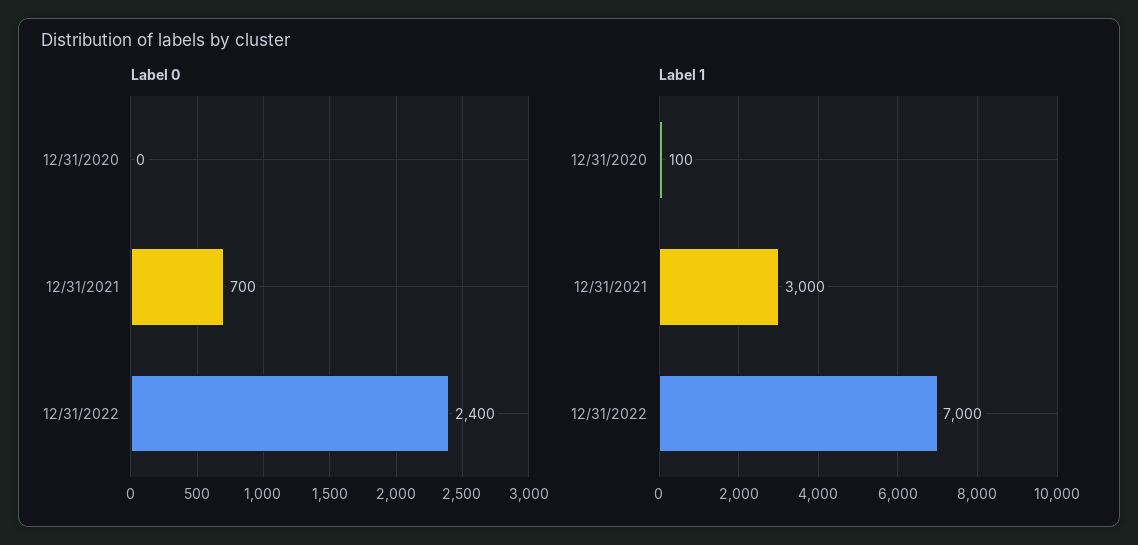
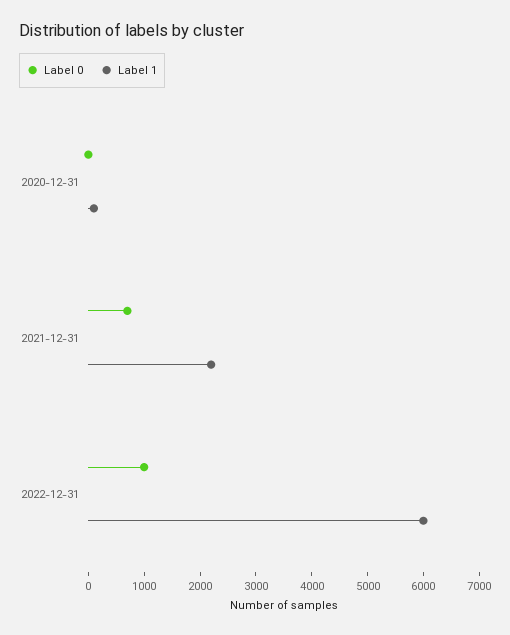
Label 0, 12/31/2022: 2400 -> 1000
Label 1, 12/31/2021: 3000 -> 2200
Label 1, 12/31/2022: 7000 -> 6000

